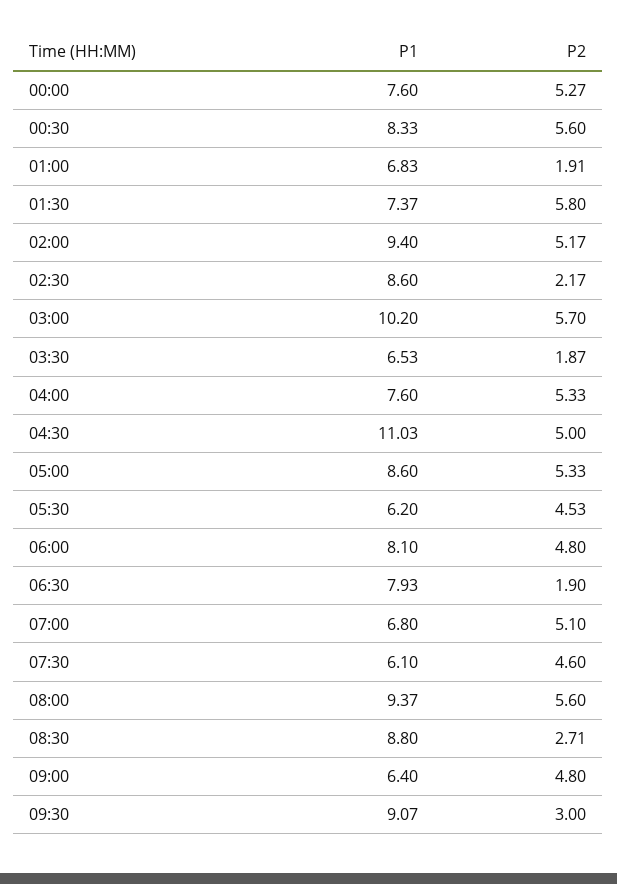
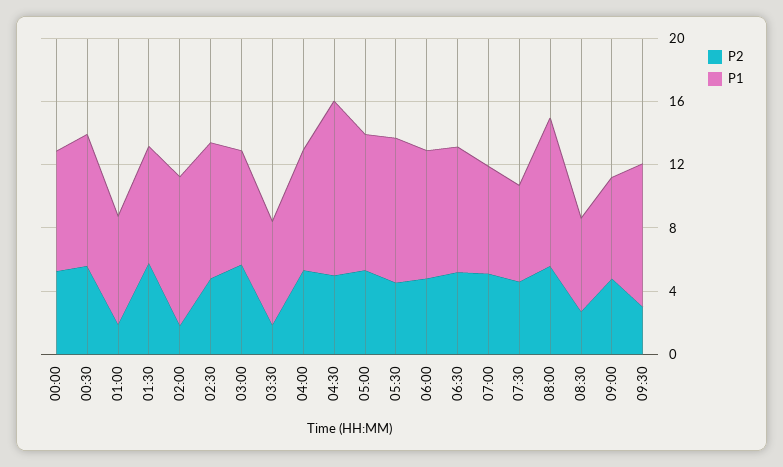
P2, 02:00: 5.17 -> 2
P2, 02:30: 2.17 -> 5
P1, 03:00: 10.2 -> 7
P1, 05:30: 6.2 -> 9
P2, 06:30: 1.9 -> 5
P1, 08:30: 8.8 -> 6

